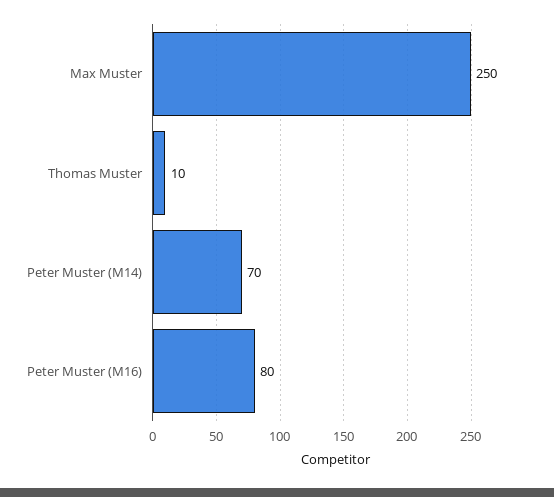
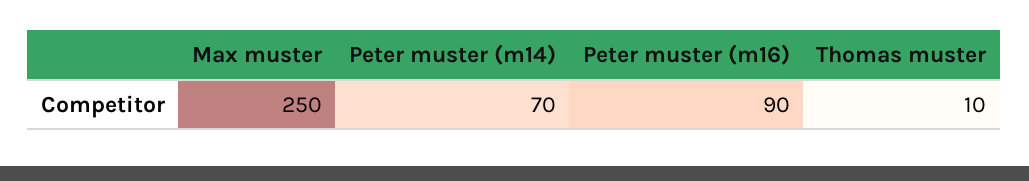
Peter Muster (M16): 80 -> 90

